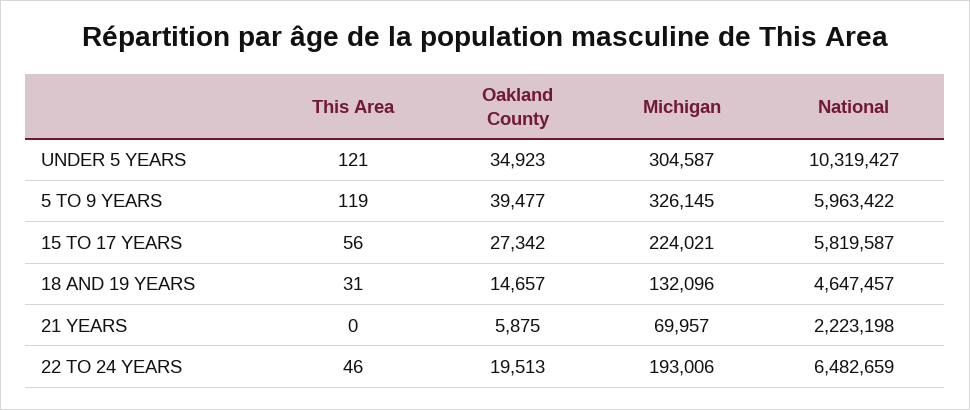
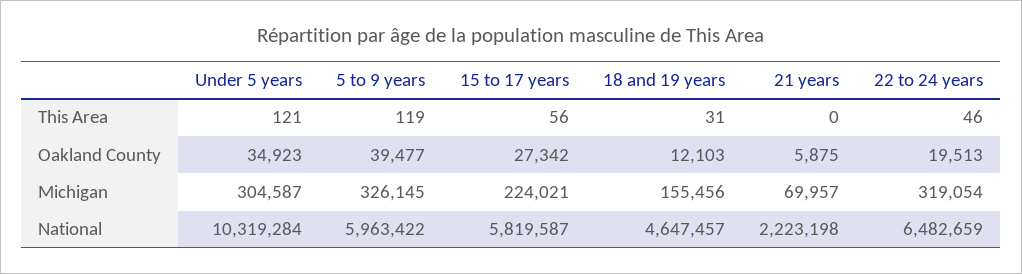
National, UNDER 5 YEARS: 10319427 -> 10319284
Oakland County, 18 AND 19 YEARS: 14657 -> 12103
Michigan, 18 AND 19 YEARS: 132096 -> 155456
Michigan, 22 TO 24 YEARS: 193006 -> 319054

